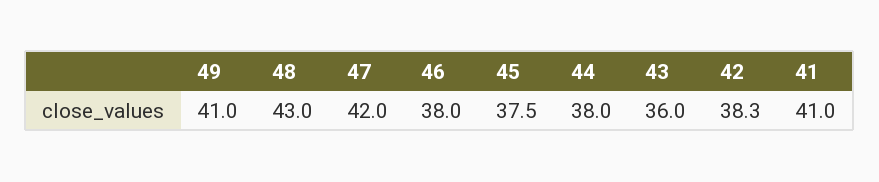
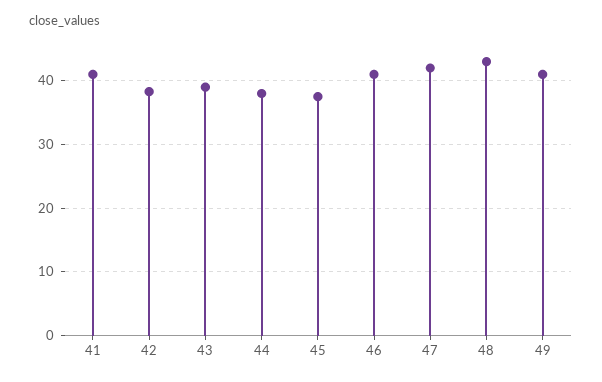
46: 38 -> 41
43: 36 -> 39

